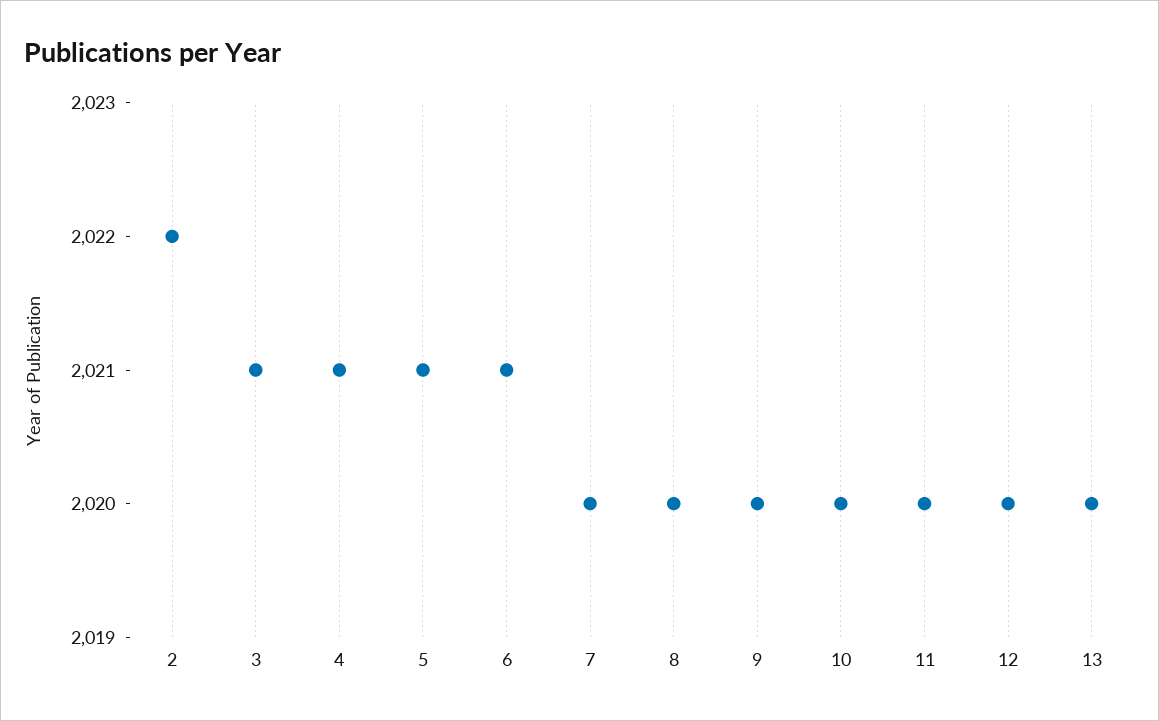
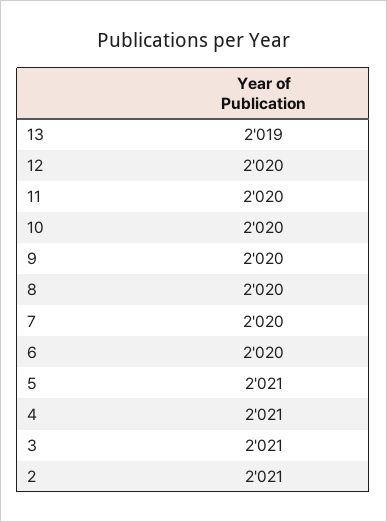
2: 2022 -> 2021
6: 2021 -> 2020
13: 2020 -> 2019

